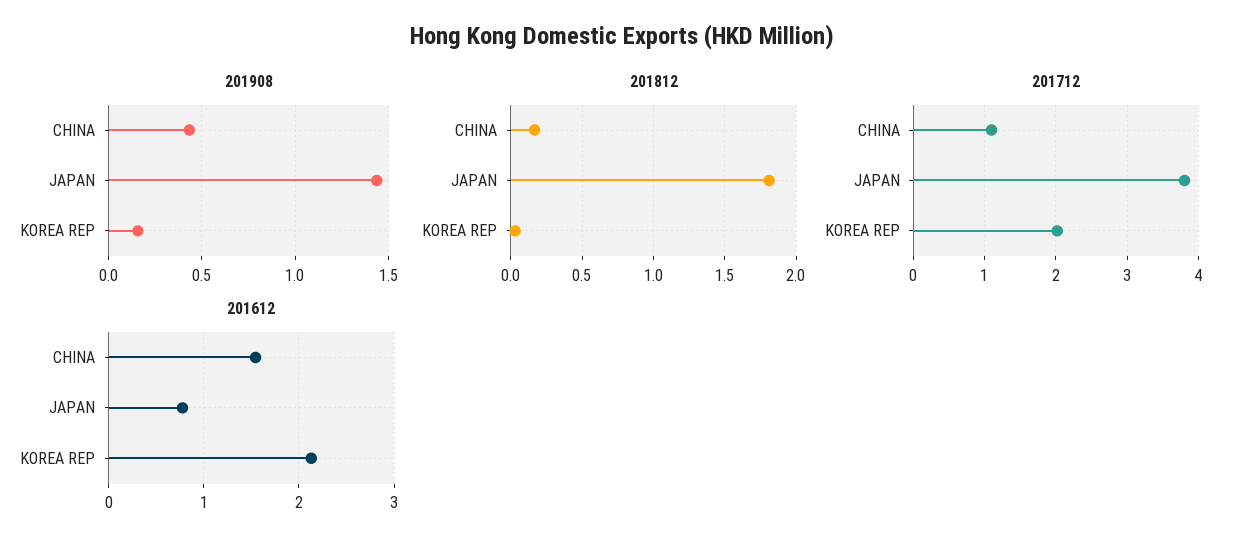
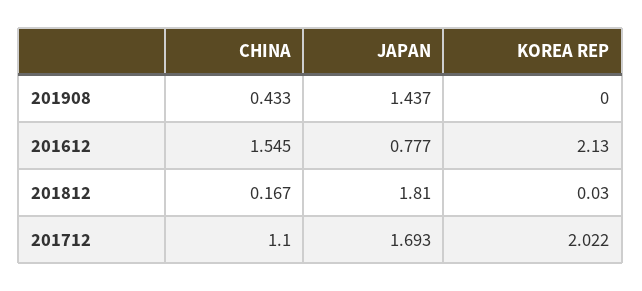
201908, KOREA REP: 0.15 -> 0
201712, JAPAN: 3.8 -> 1.693

